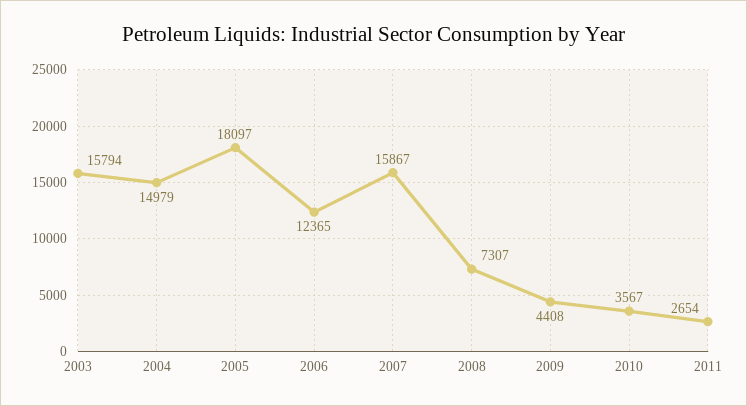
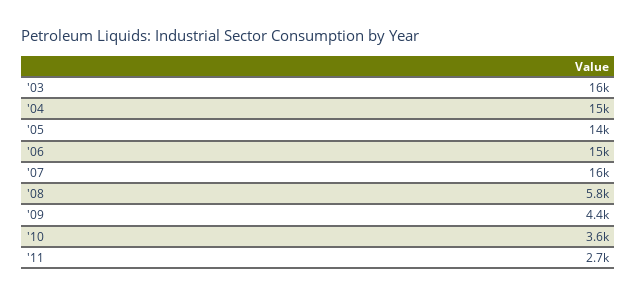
2005: 18097 -> 14000
2006: 12365 -> 15000
2008: 7307 -> 5800

